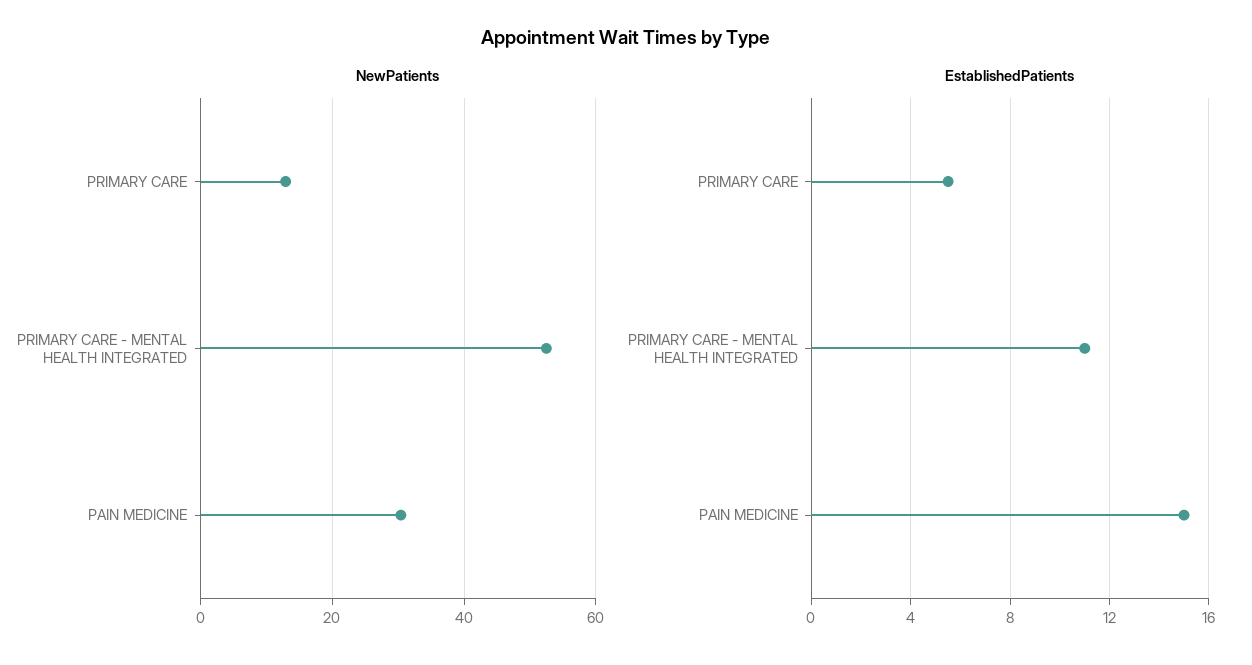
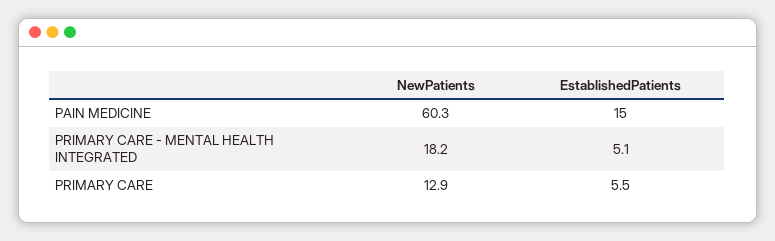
NewPatients, PRIMARY CARE - MENTAL HEALTH INTEGRATED: 52 -> 18.2
NewPatients, PAIN MEDICINE: 30 -> 60.3
EstablishedPatients, PRIMARY CARE - MENTAL HEALTH INTEGRATED: 11 -> 5.1

